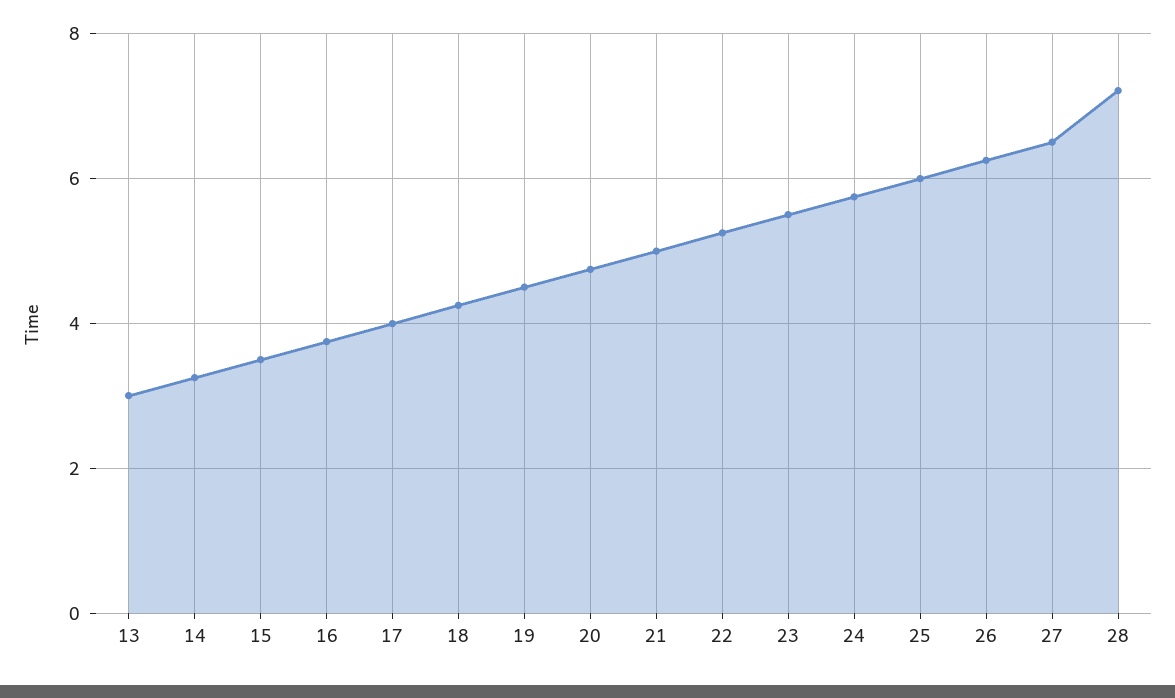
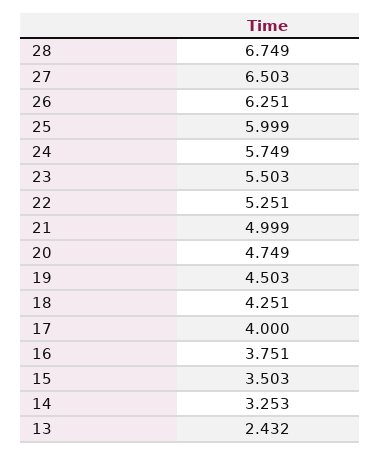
13: 3 -> 2.432
28: 7.2 -> 6.749

